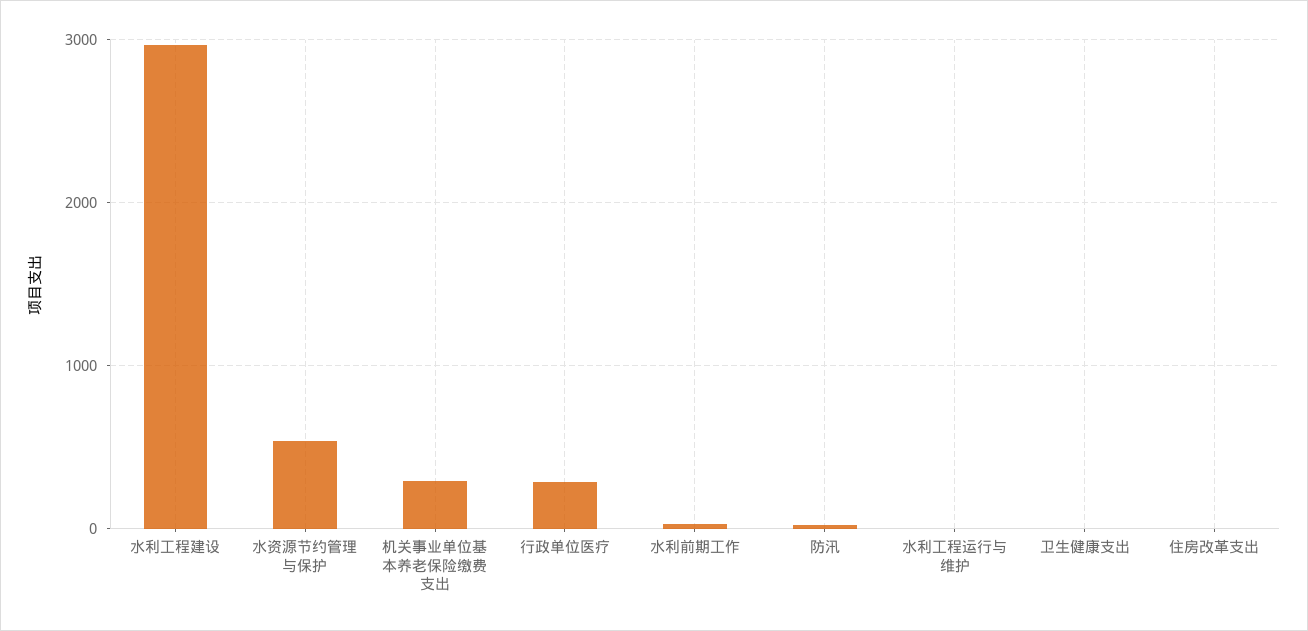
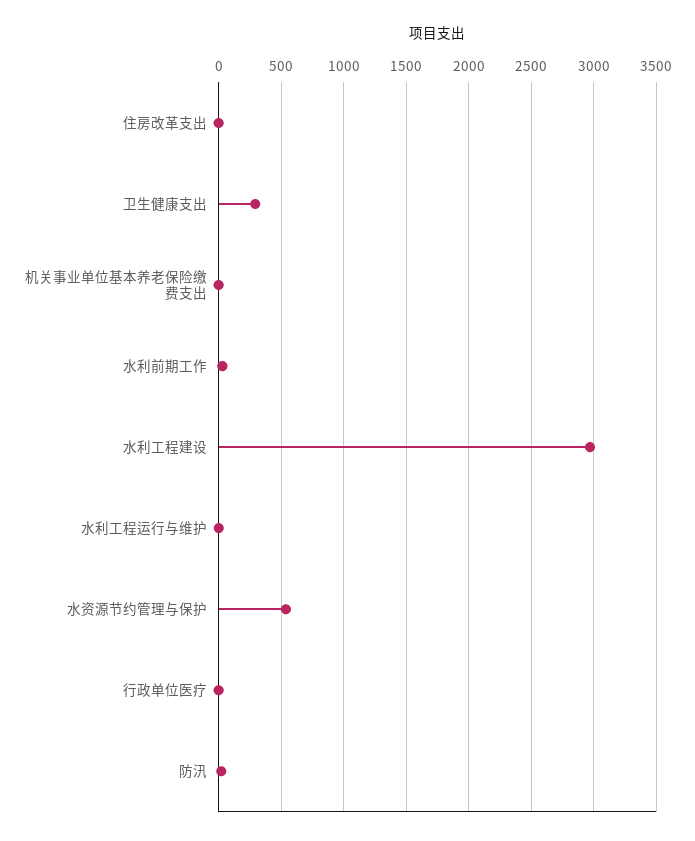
机关事业单位基本养老保险缴费支出: 300 -> 0
行政单位医疗: 300 -> 0
卫生健康支出: 0 -> 300

